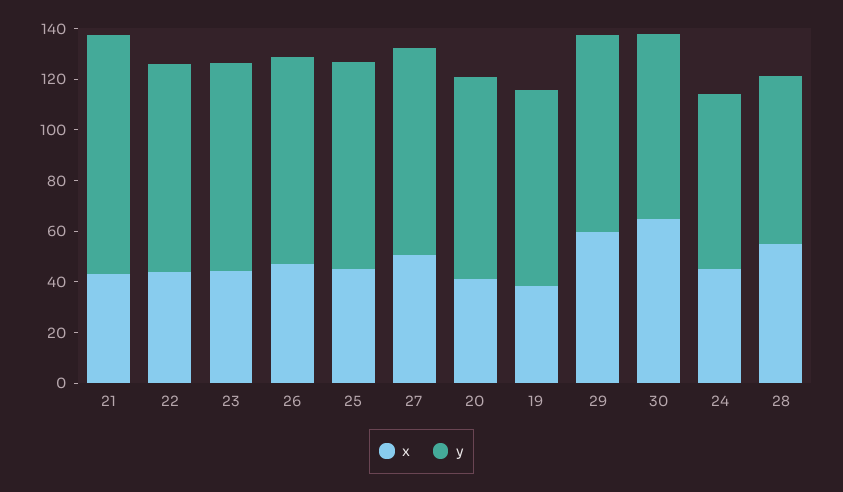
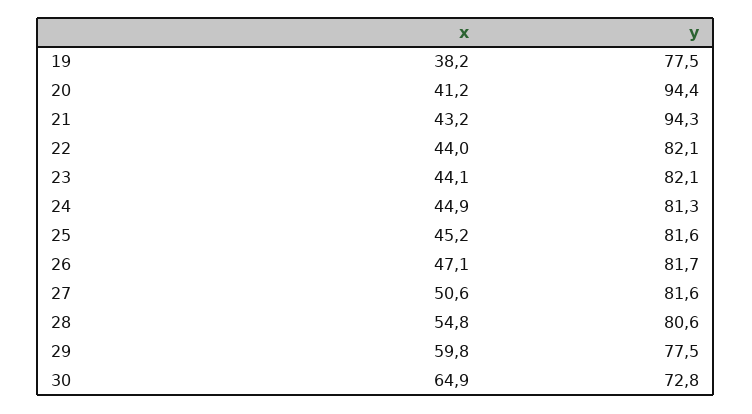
y, 20: 80 -> 94.4
y, 24: 70 -> 81.3
y, 28: 65 -> 80.6

